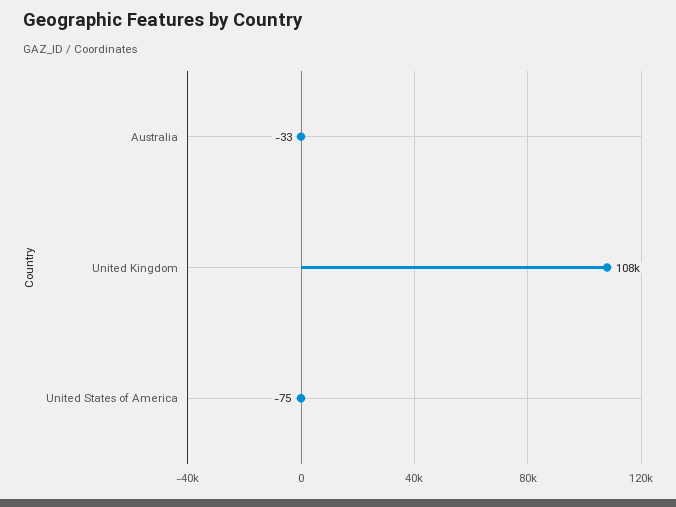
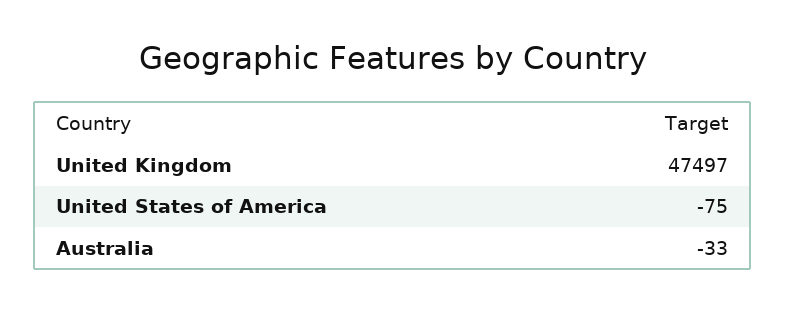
United Kingdom: 108000 -> 47497

